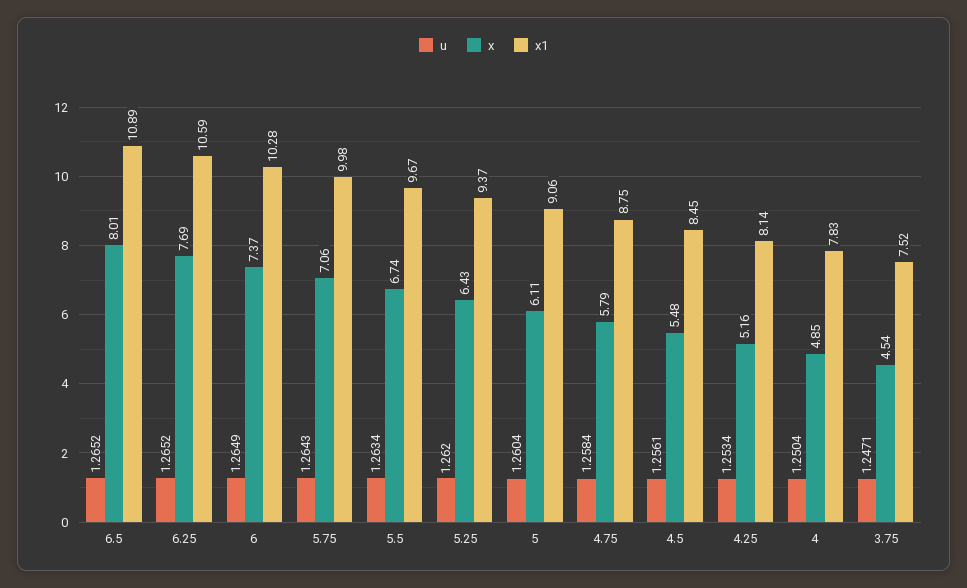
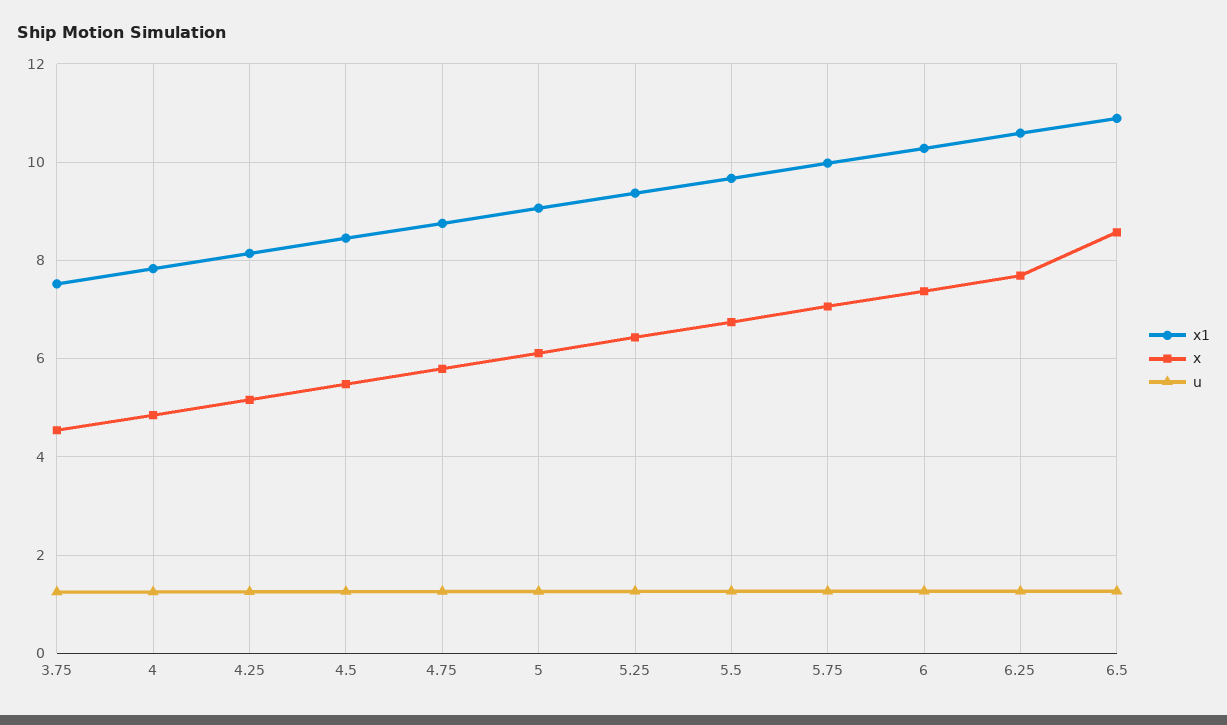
x, 6.5: 8.01 -> 8.6

